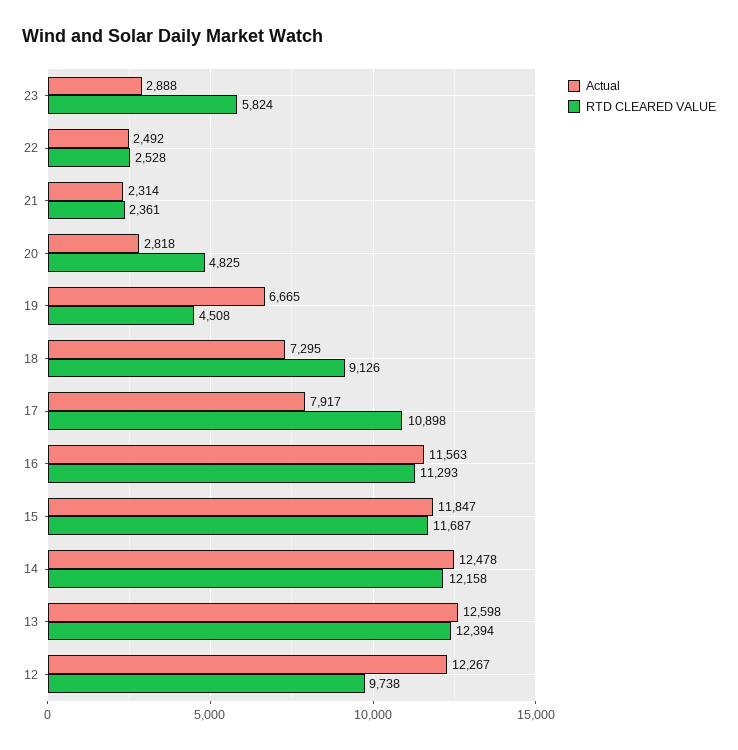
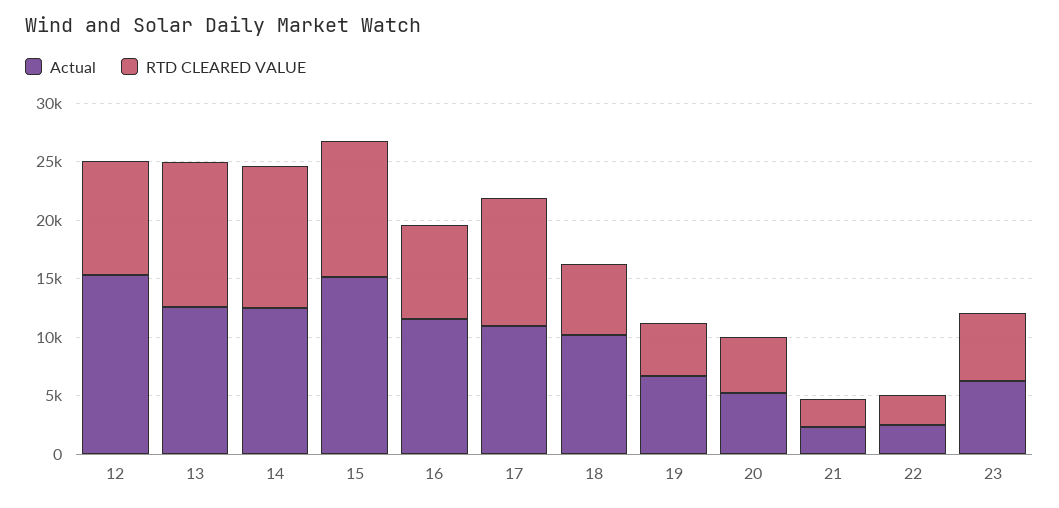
Actual, 23: 2888 -> 6000
Actual, 20: 2818 -> 5000
Actual, 18: 7295 -> 10000
RTD CLEARED VALUE, 18: 9126 -> 6000
Actual, 17: 7917 -> 11000
RTD CLEARED VALUE, 16: 11293 -> 8000
Actual, 15: 11847 -> 15000
Actual, 12: 12267 -> 15000

